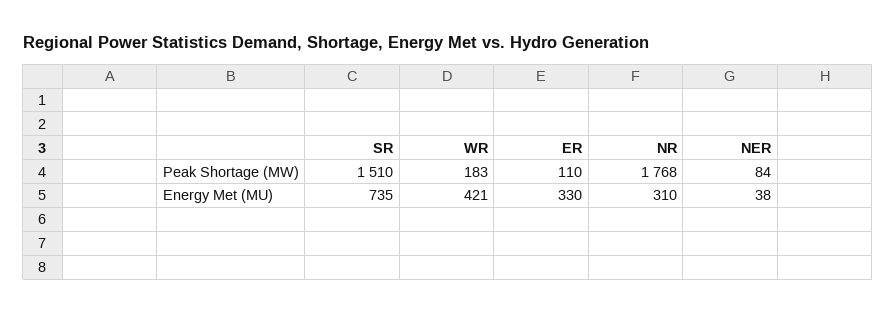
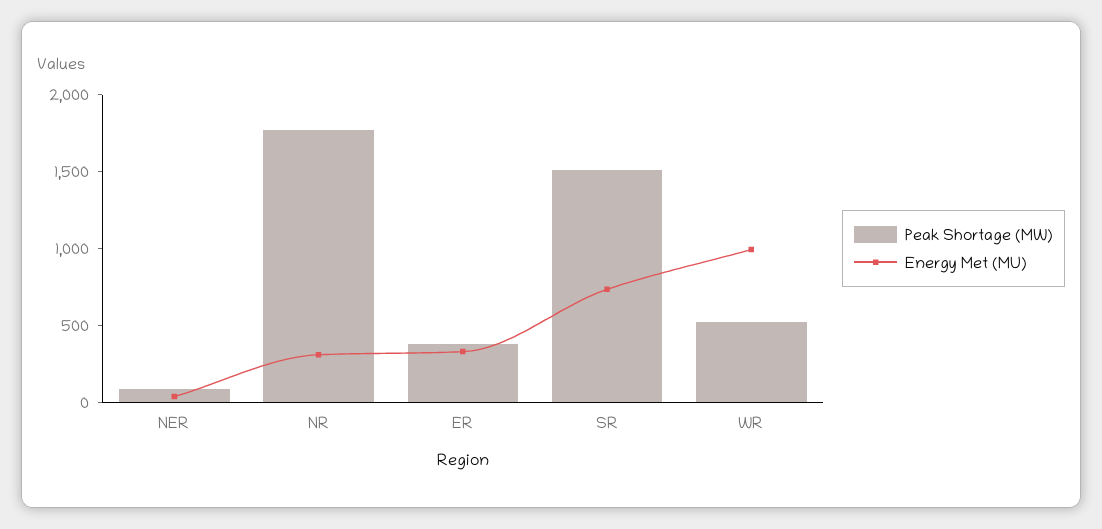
Peak Shortage (MW), WR: 183 -> 500
Peak Shortage (MW), ER: 110 -> 400
Energy Met (MU), WR: 421 -> 1000

